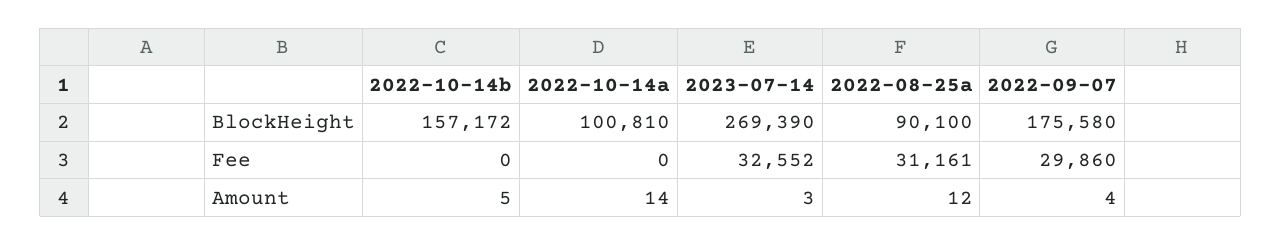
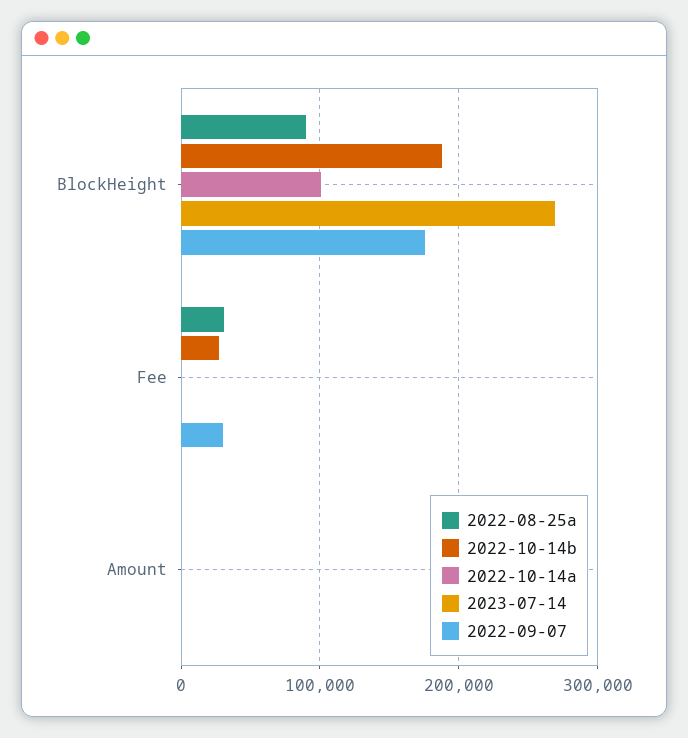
2022-10-14b, BlockHeight: 157172 -> 190000
2022-10-14b, Fee: 0 -> 30000
2023-07-14, Fee: 32552 -> 0

